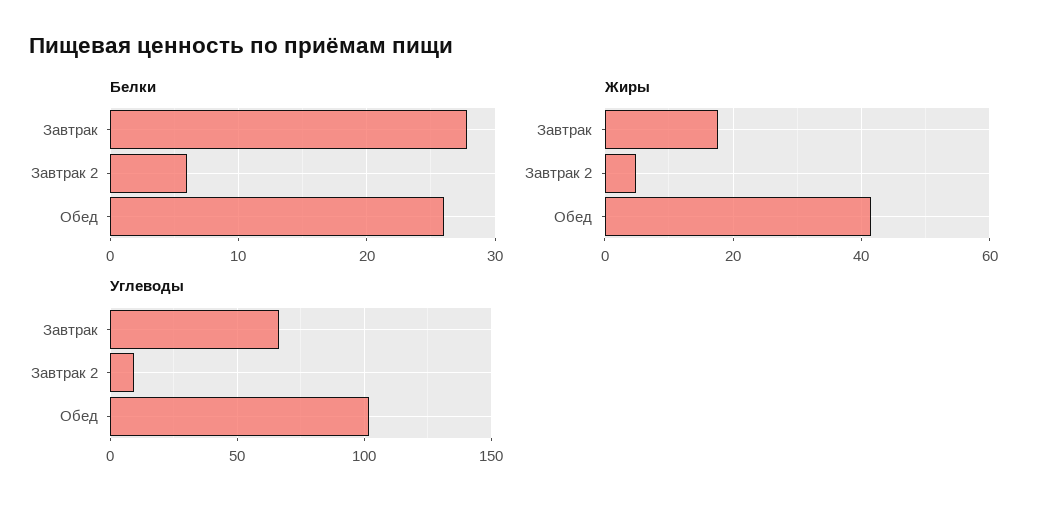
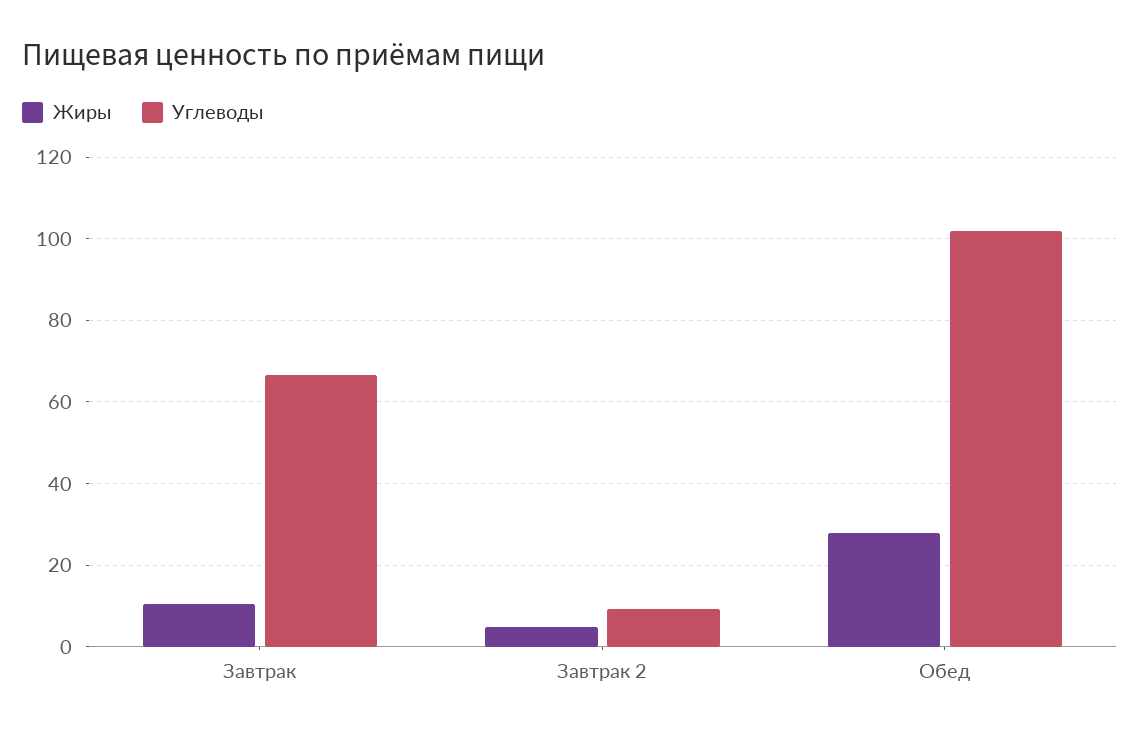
Белки, Завтрак: 28 -> none
Белки, Завтрак 2: 6 -> none
Белки, Обед: 26 -> none
Жиры, Завтрак: 18 -> 10
Жиры, Обед: 42 -> 28

